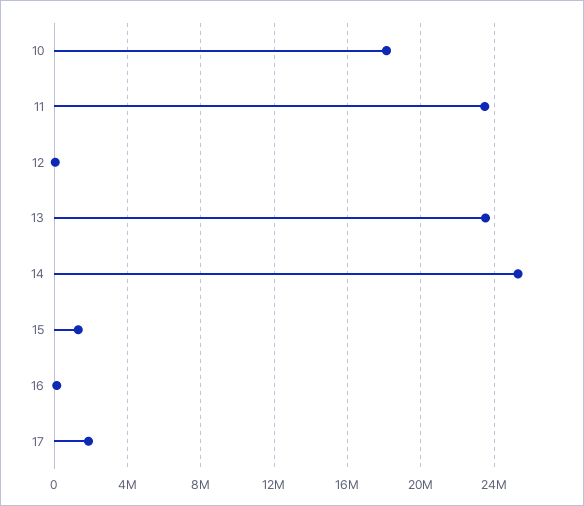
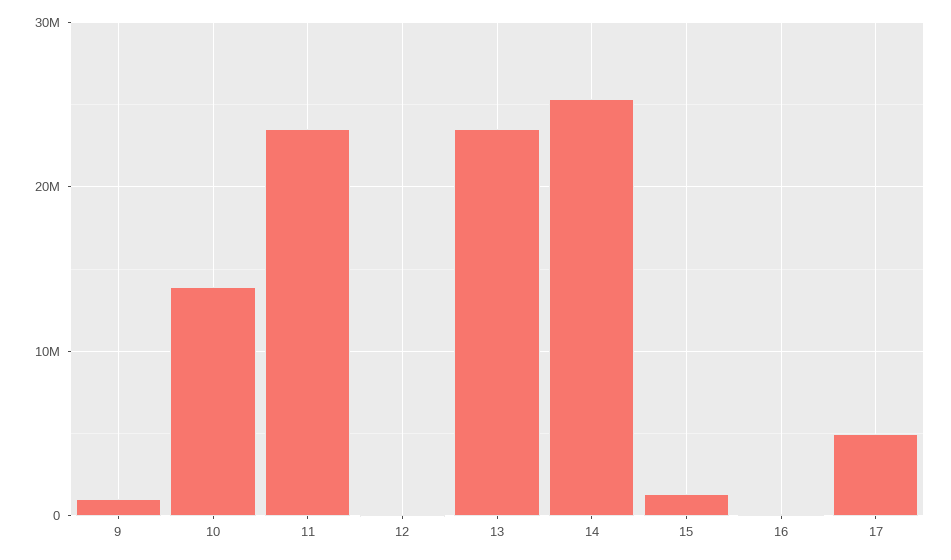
10: 18000000 -> 14000000
17: 2000000 -> 5000000
9: none -> 1000000

